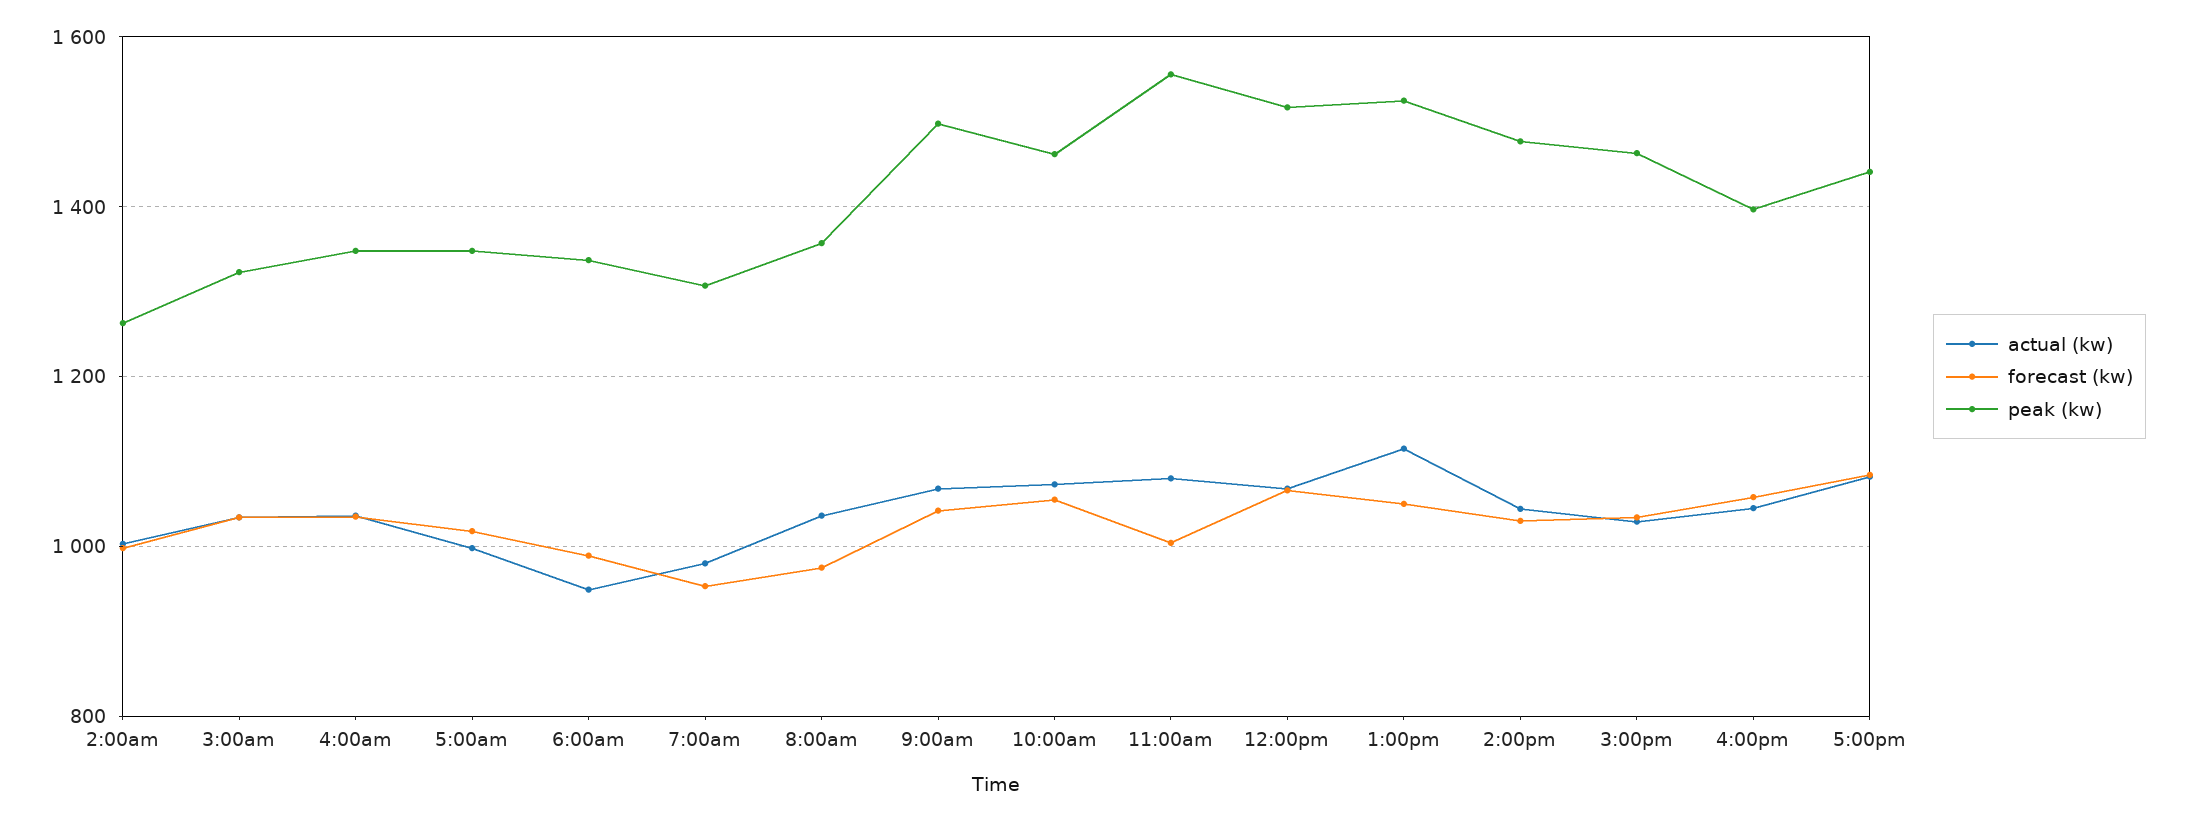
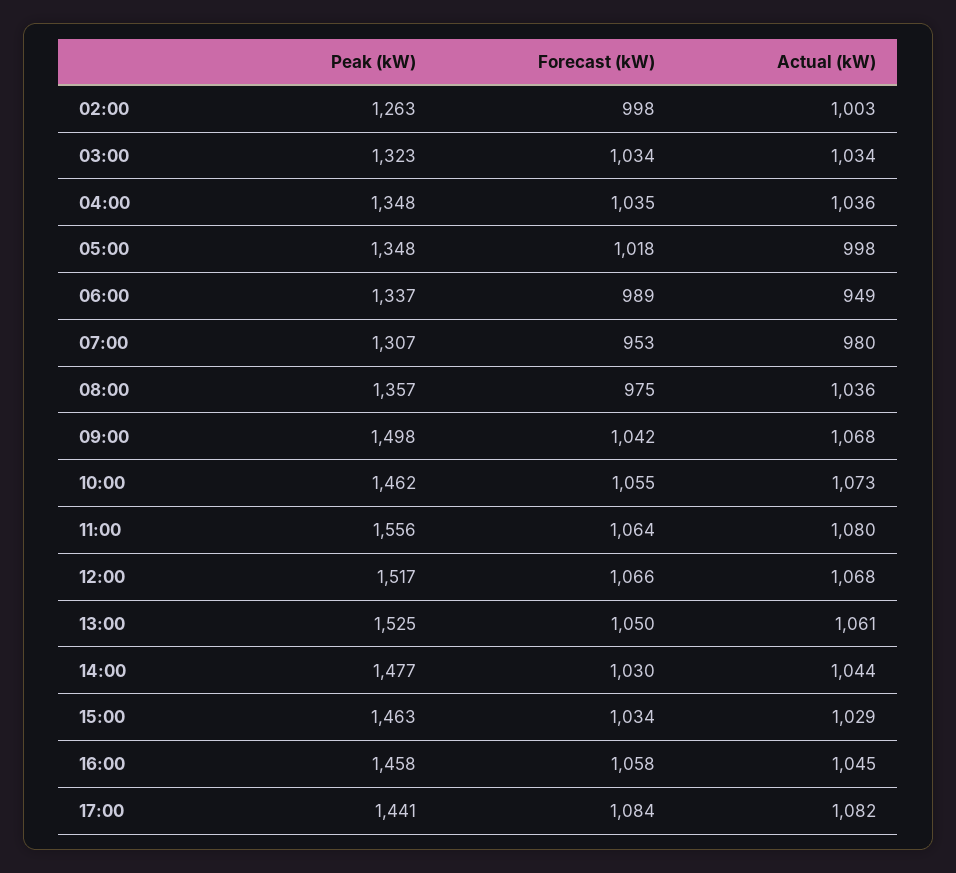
forecast (kw), 11:00am: 1000 -> 1064
actual (kw), 1:00pm: 1120 -> 1061
peak (kw), 4:00pm: 1400 -> 1458

